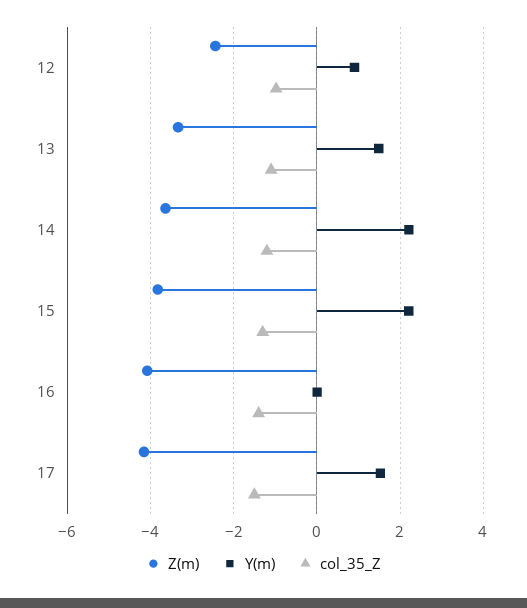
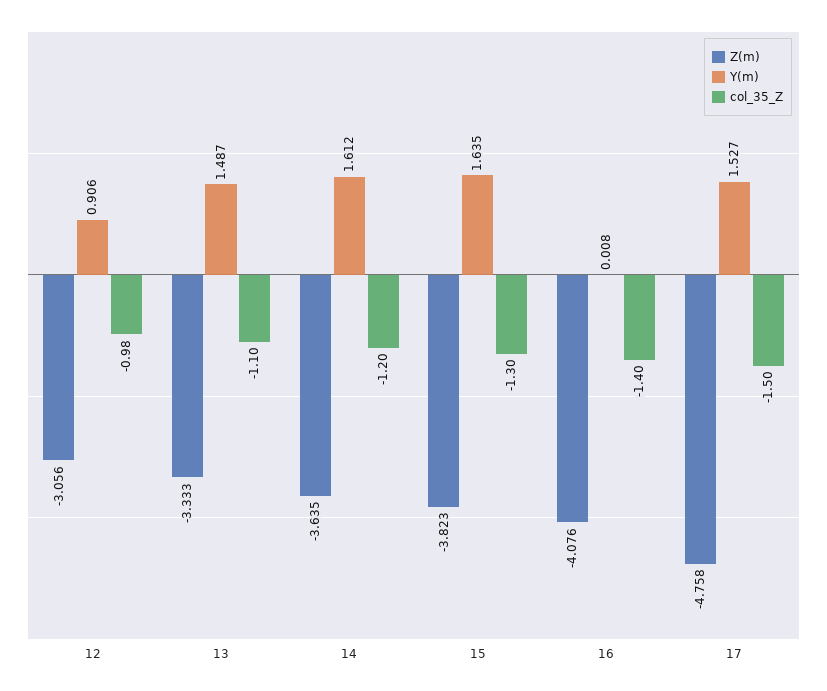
Z(m), 12: -2.4 -> -3.056
Y(m), 14: 2.2 -> 1.612
Y(m), 15: 2.2 -> 1.635
Z(m), 17: -4.2 -> -4.758

